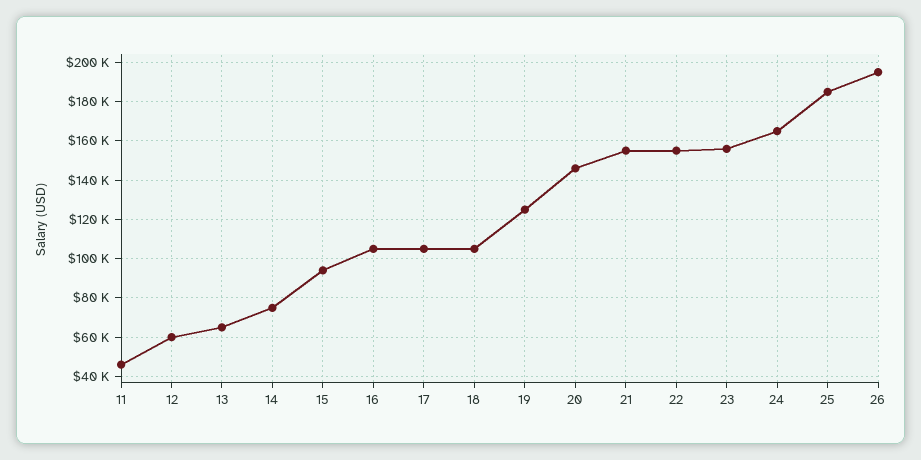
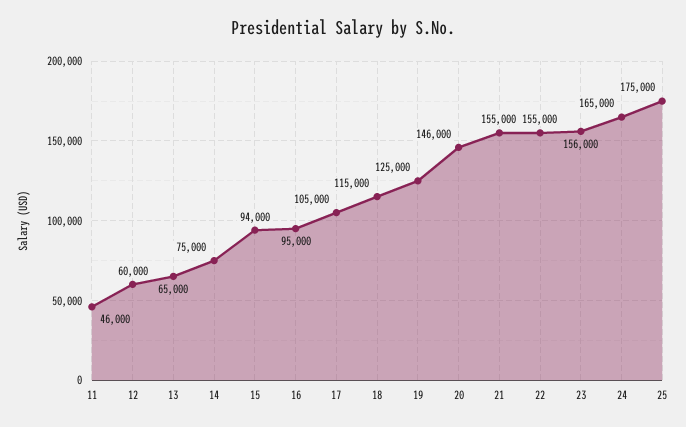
16: 105000 -> 95000
18: 105000 -> 115000
25: 185000 -> 175000
26: 195000 -> none

